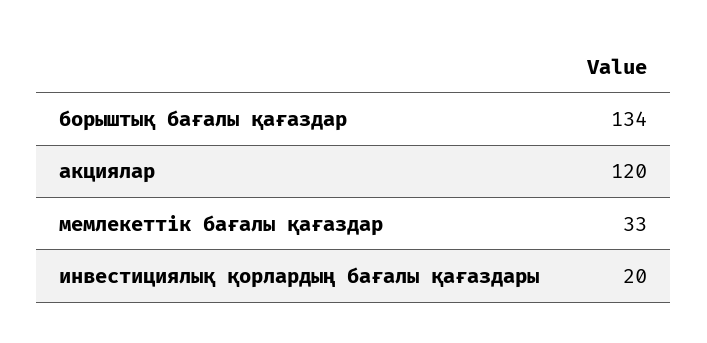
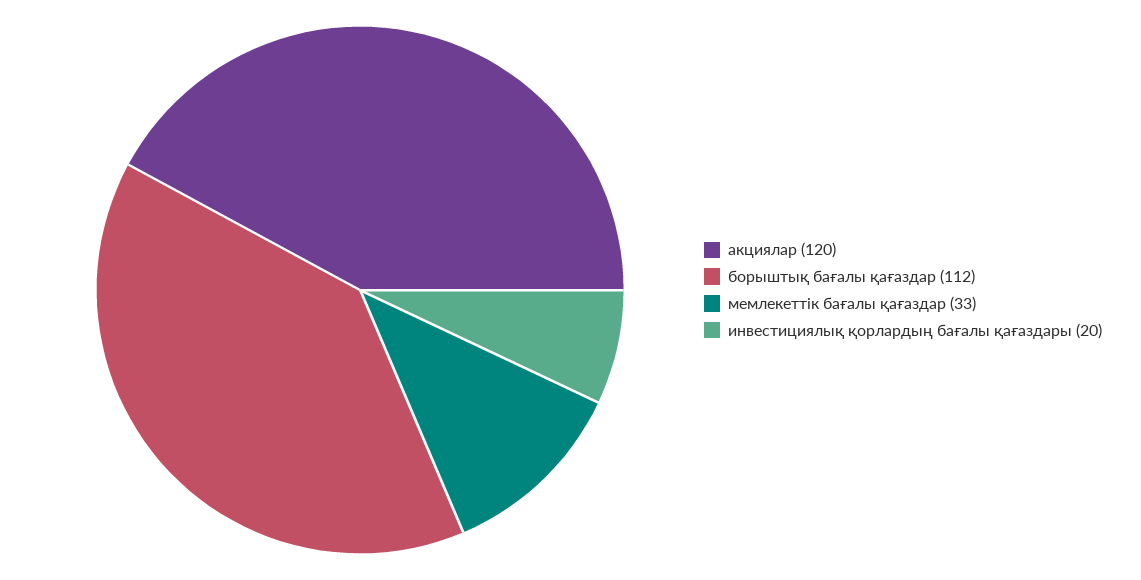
борыштық бағалы қағаздар: 134 -> 112

